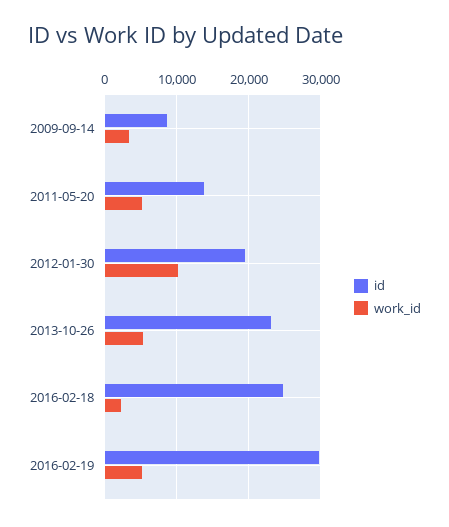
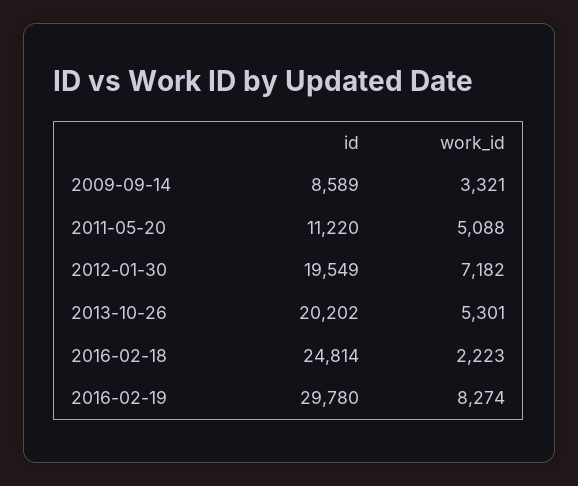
id, 2011-05-20: 14000 -> 11220
work_id, 2012-01-30: 10000 -> 7182
id, 2013-10-26: 23000 -> 20202
work_id, 2016-02-19: 5000 -> 8274

